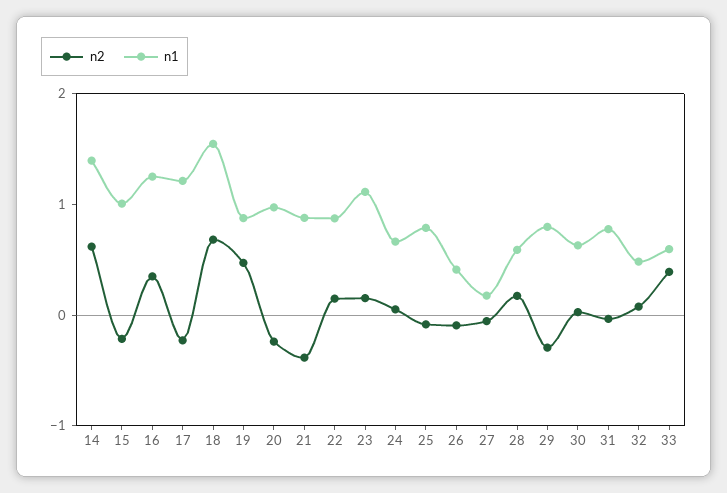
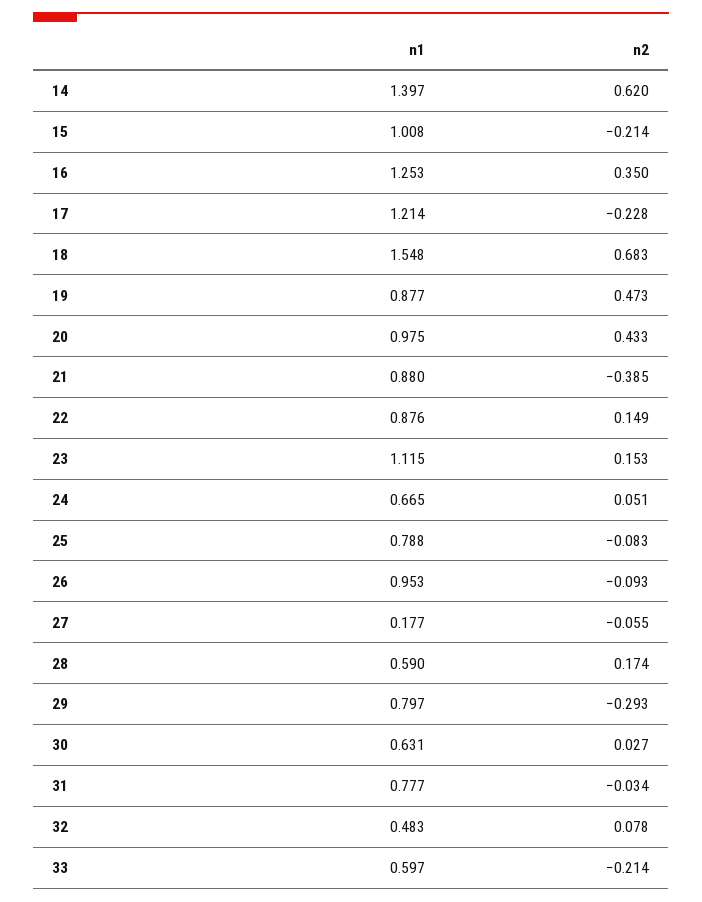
n2, 20: -0.2 -> 0.433
n1, 26: 0.4 -> 0.953
n2, 33: 0.4 -> -0.214

